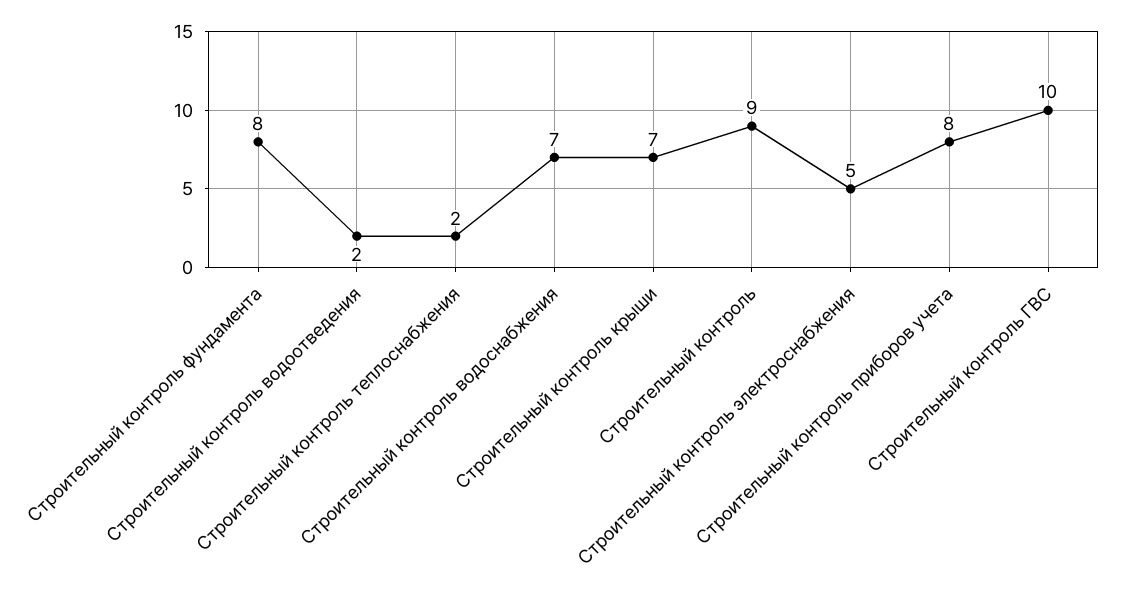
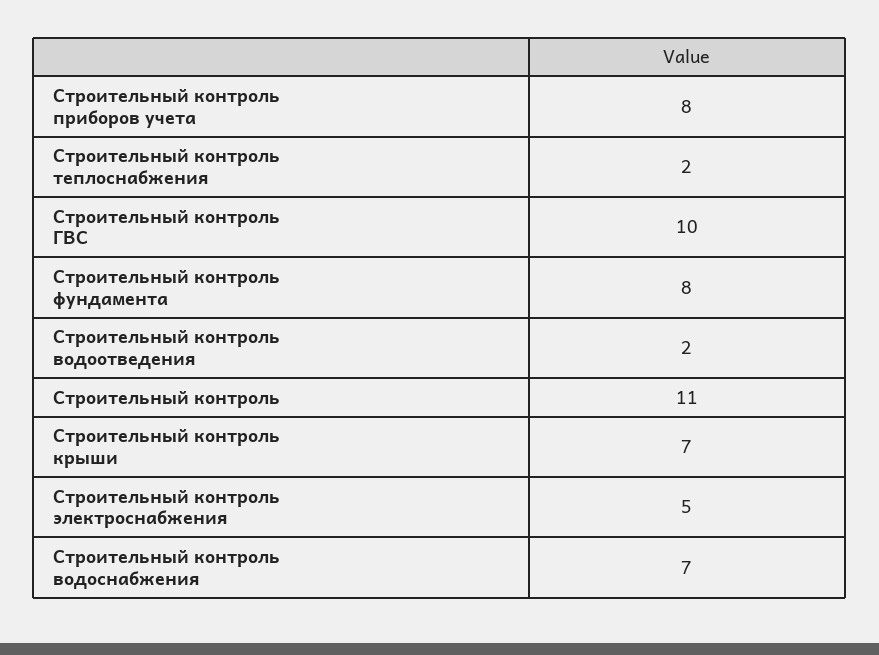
Строительный контроль: 9 -> 11

